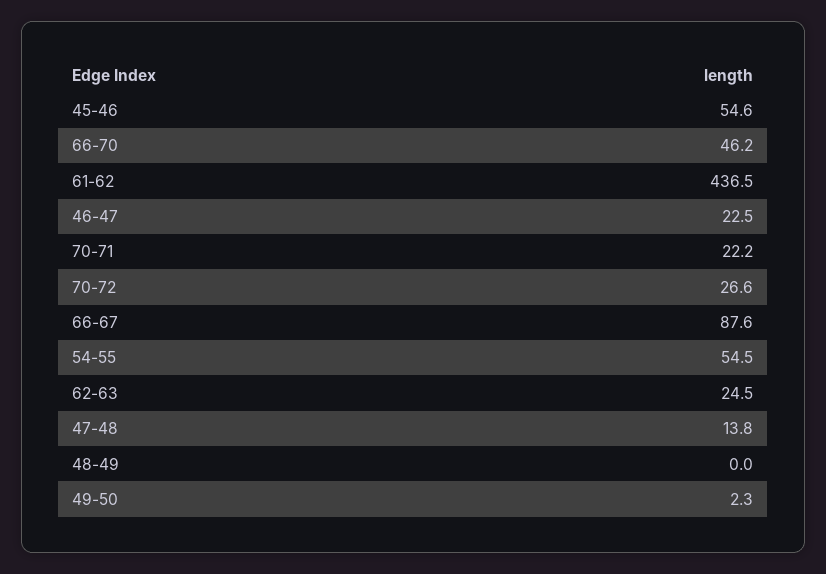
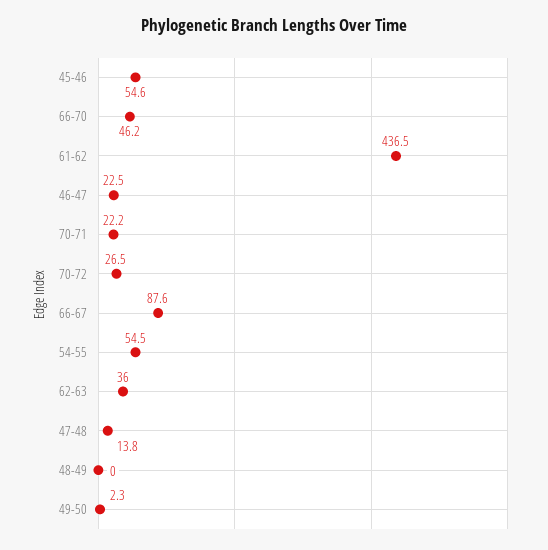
70-72: 26.6 -> 26.5
62-63: 24.5 -> 36

